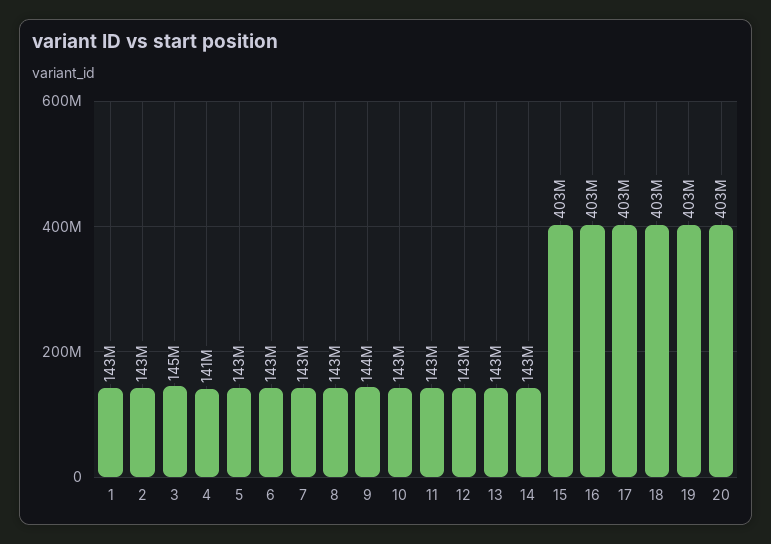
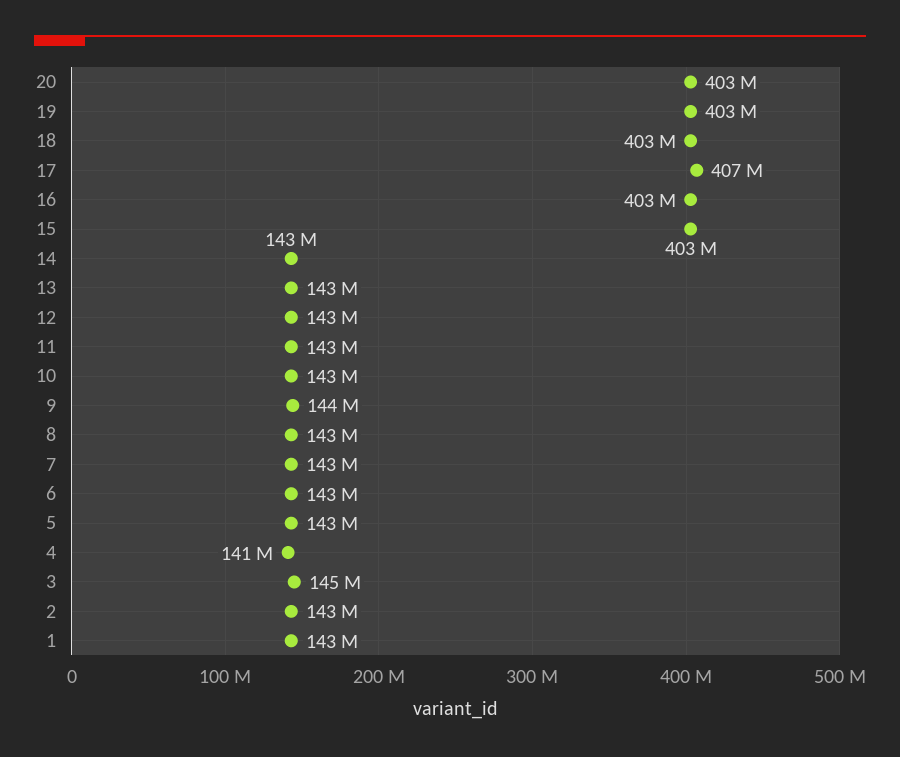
17: 403000000 -> 407000000

